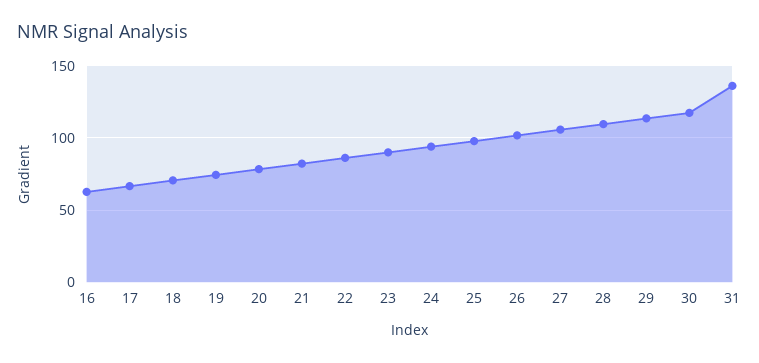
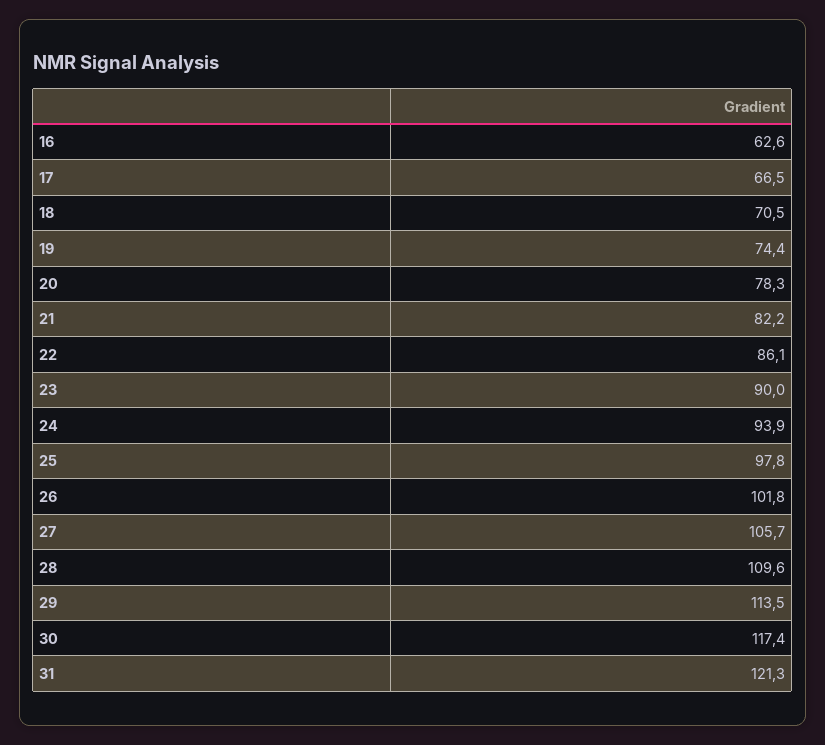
31: 135 -> 121.3

